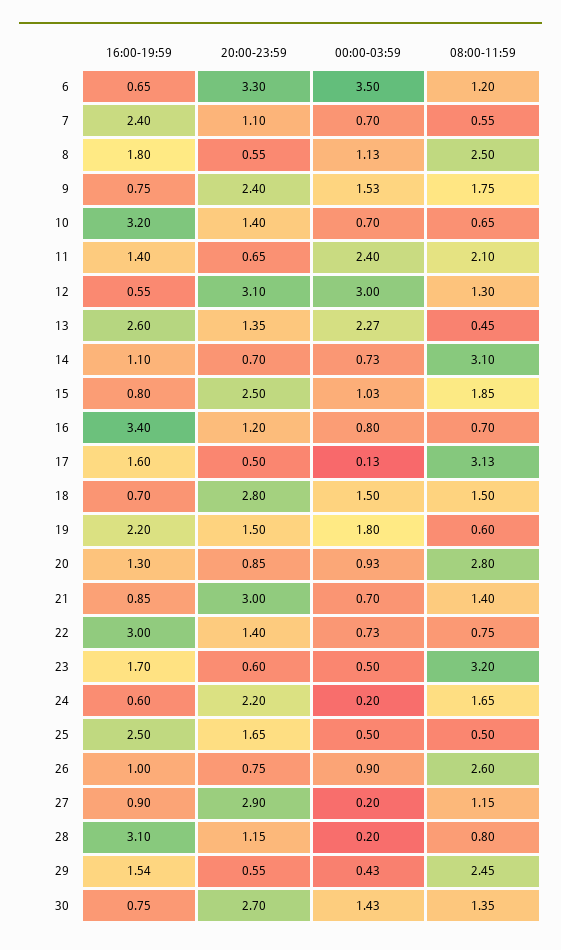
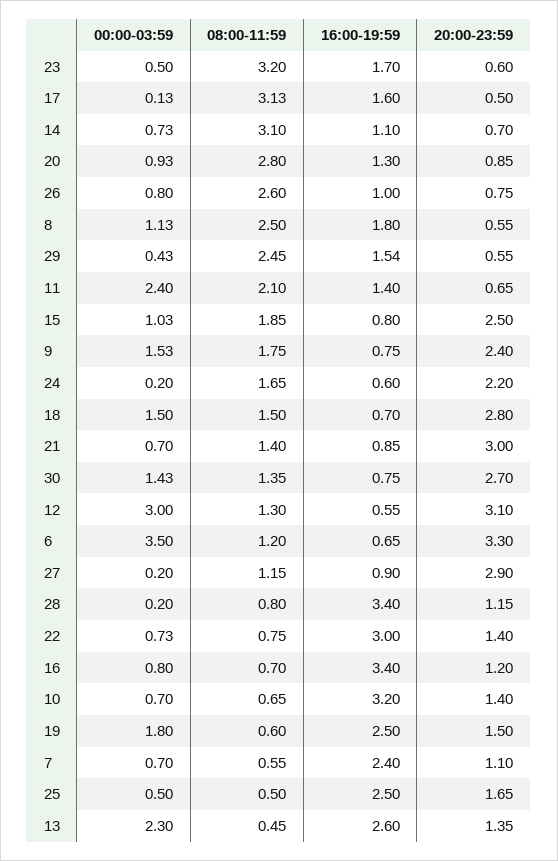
00:00-03:59, 13: 2.27 -> 2.3
16:00-19:59, 19: 2.2 -> 2.5
00:00-03:59, 26: 0.9 -> 0.8
16:00-19:59, 28: 3.1 -> 3.4

